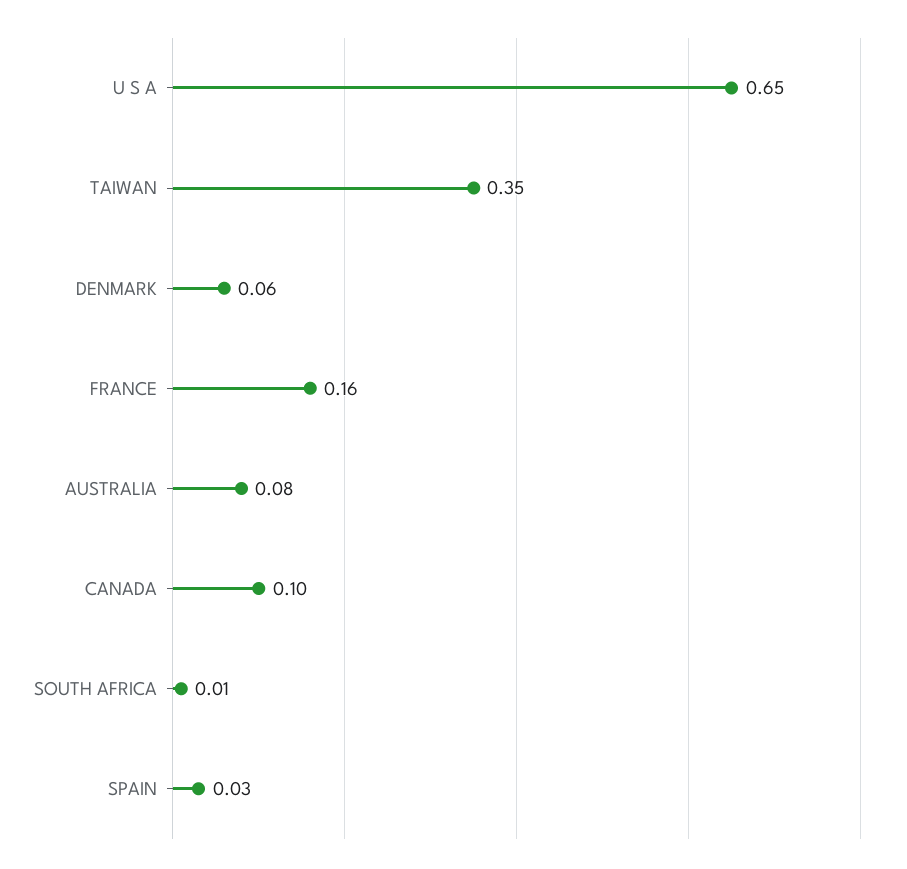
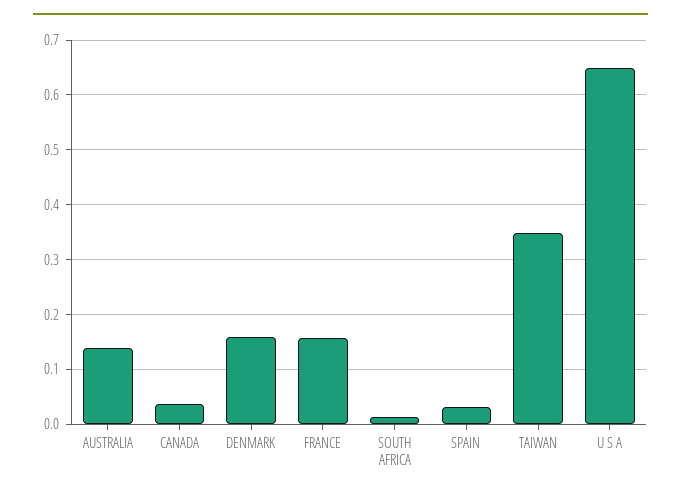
DENMARK: 0.06 -> 0.16
AUSTRALIA: 0.08 -> 0.14
CANADA: 0.1 -> 0.04

